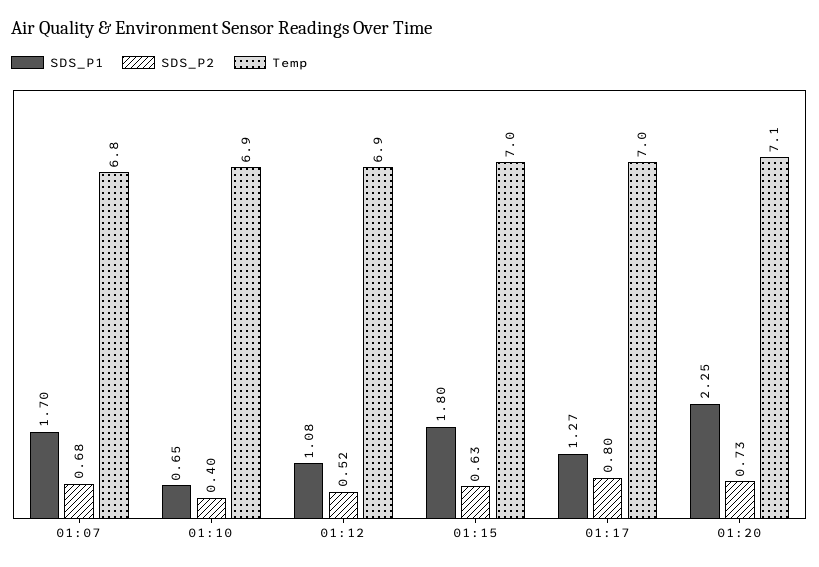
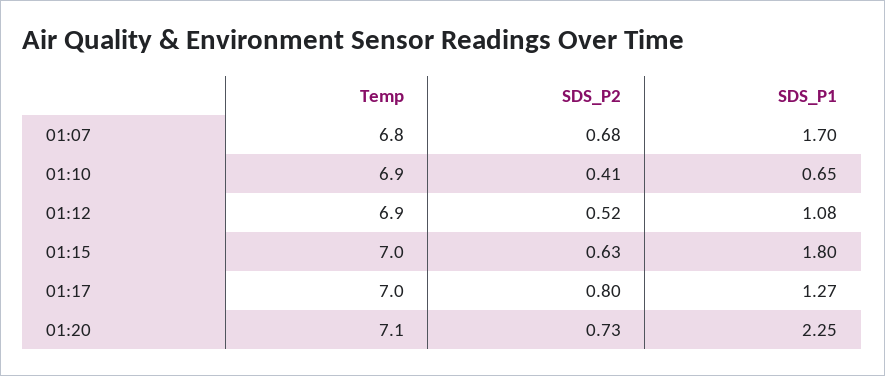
SDS_P2, 01:10: 0.4 -> 0.41

